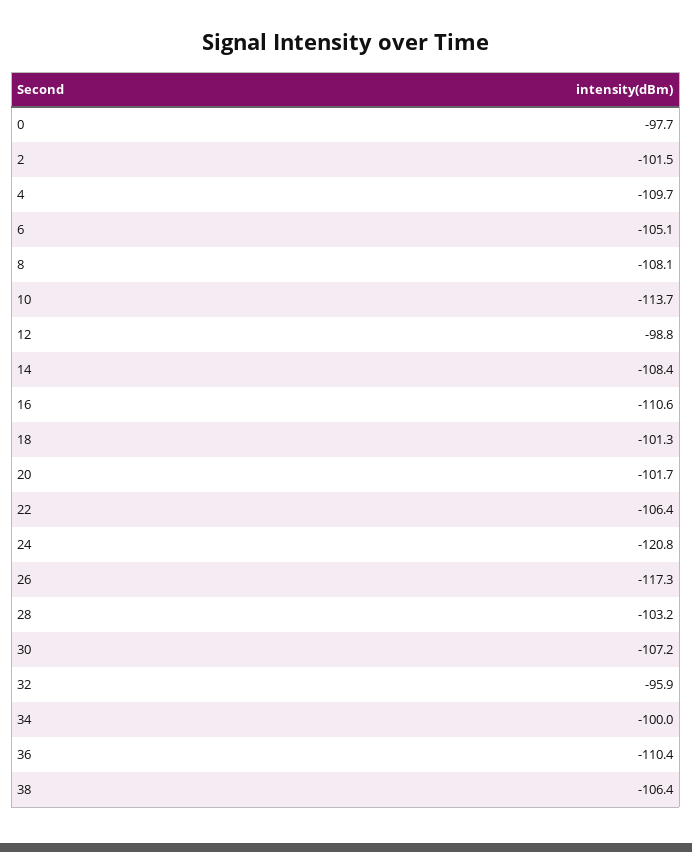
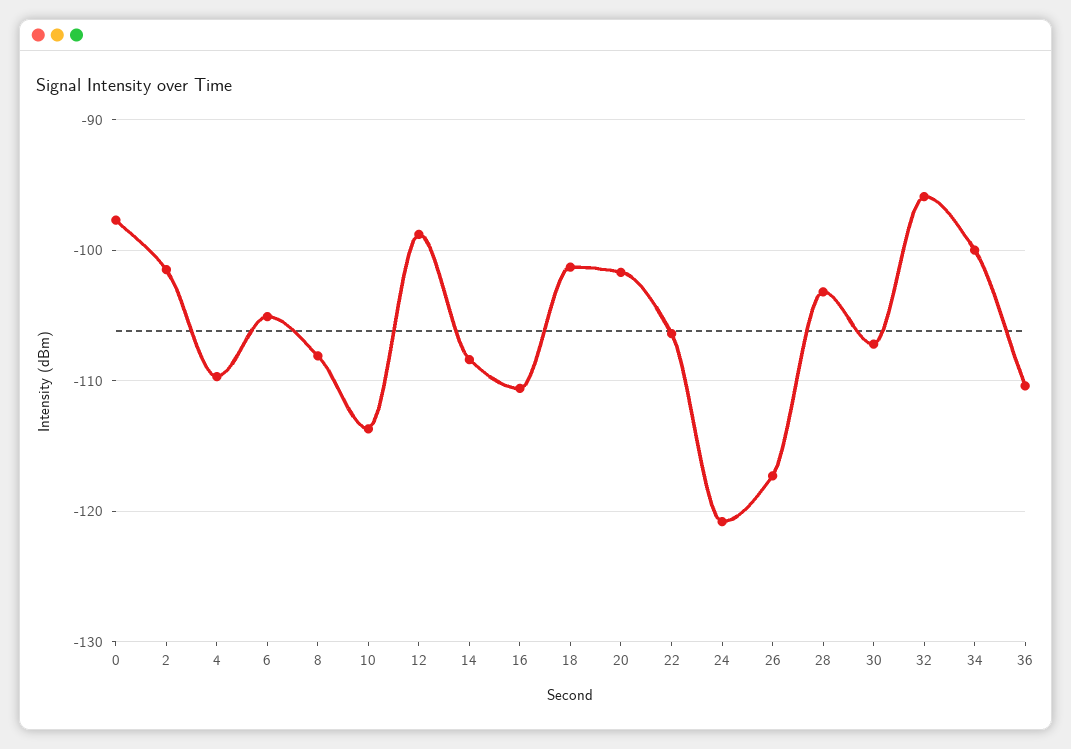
38: -106.4 -> none

